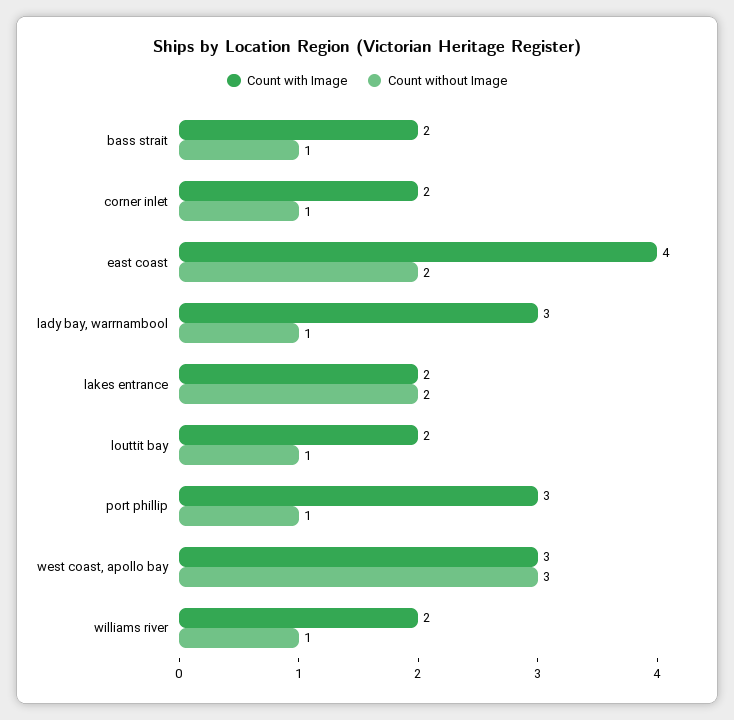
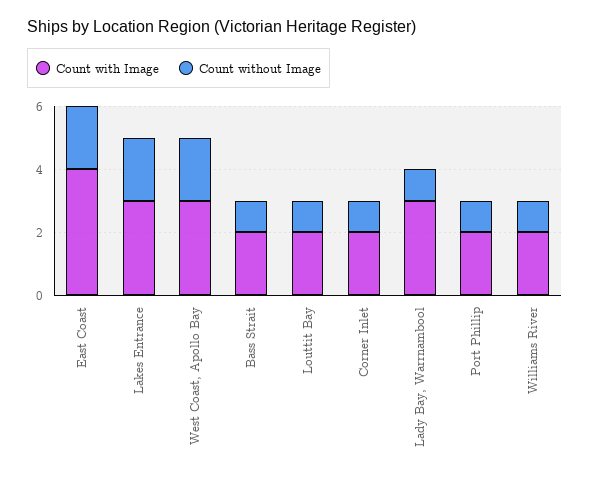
Count with Image, lakes entrance: 2 -> 3
Count with Image, port phillip: 3 -> 2
Count without Image, west coast, apollo bay: 3 -> 2

